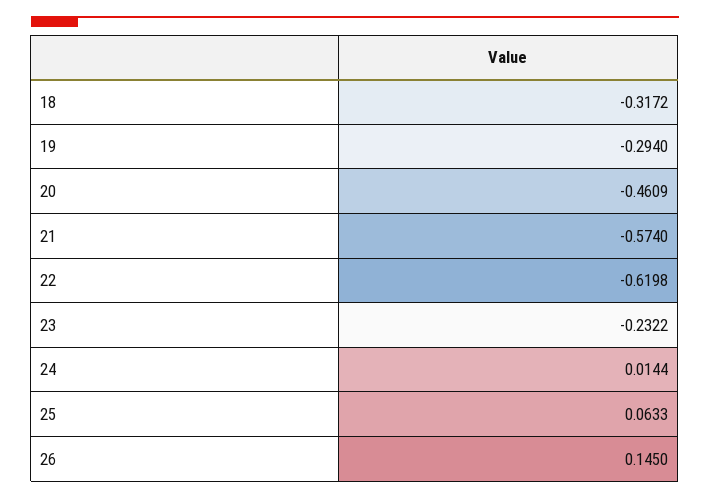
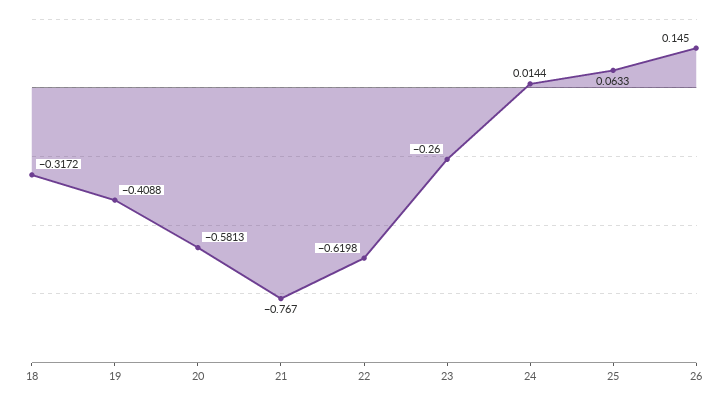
19: -0.294 -> -0.4088
20: -0.4609 -> -0.5813
21: -0.574 -> -0.767
23: -0.2322 -> -0.26

